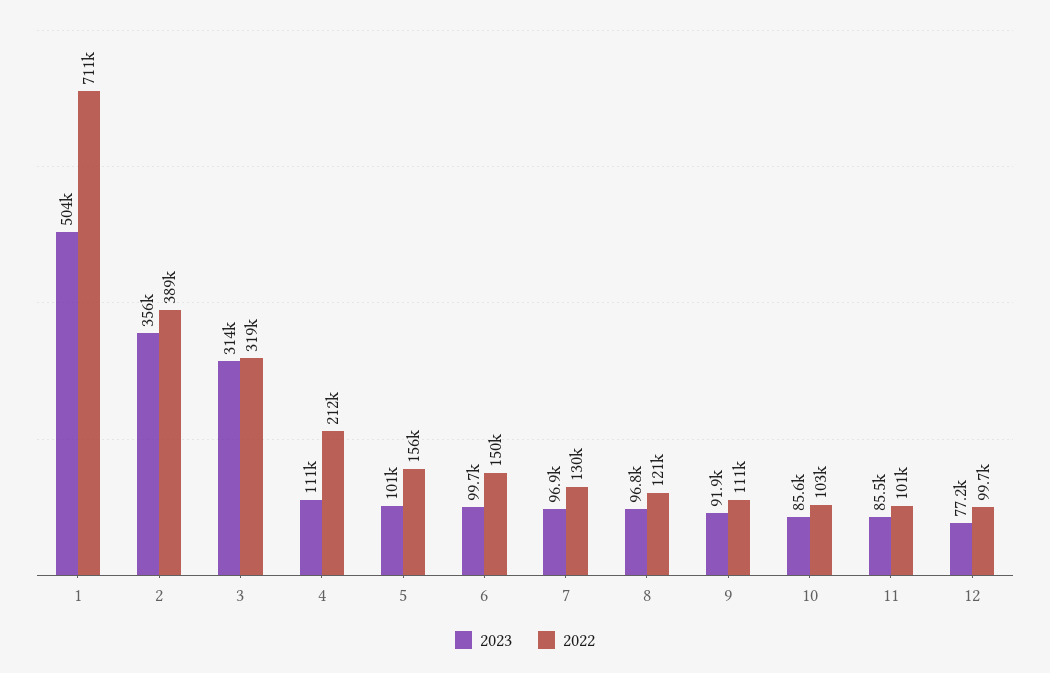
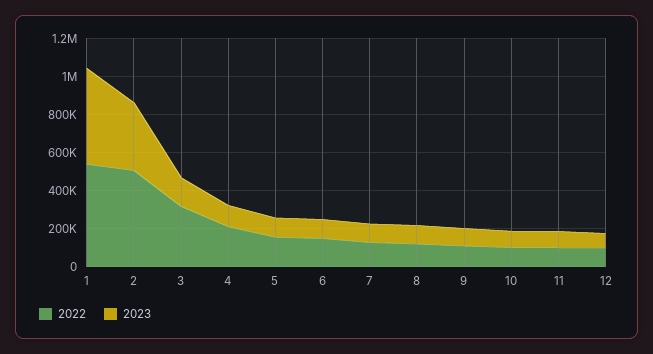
2022, 1: 711000 -> 550000
2022, 2: 389000 -> 500000
2023, 3: 314000 -> 150000

